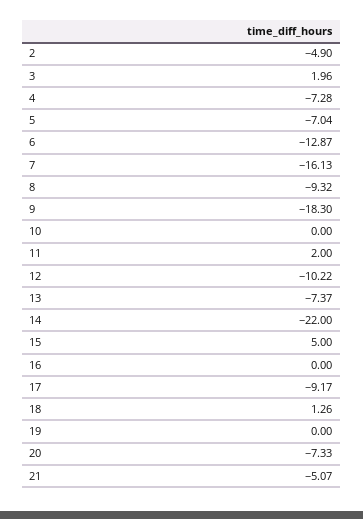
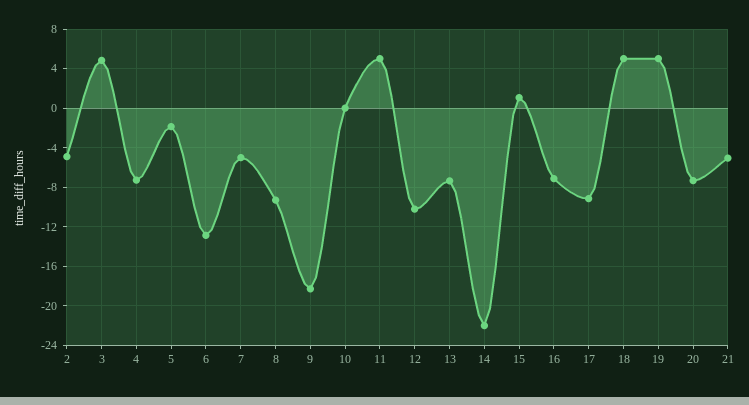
3: 1.96 -> 5
5: -7.04 -> -2
7: -16.13 -> -5
11: 2 -> 5
15: 5 -> 1
16: 0 -> -7
18: 1.26 -> 5
19: 0 -> 5

